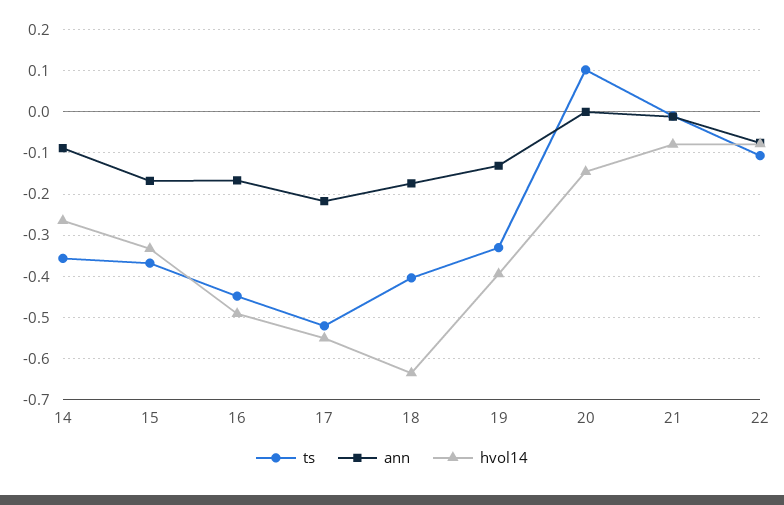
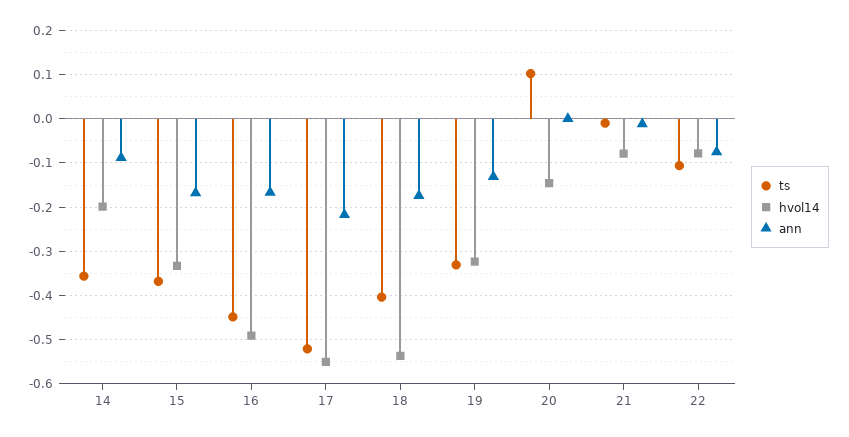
hvol14, 14: -0.26 -> -0.2
hvol14, 18: -0.64 -> -0.54
hvol14, 19: -0.4 -> -0.32

